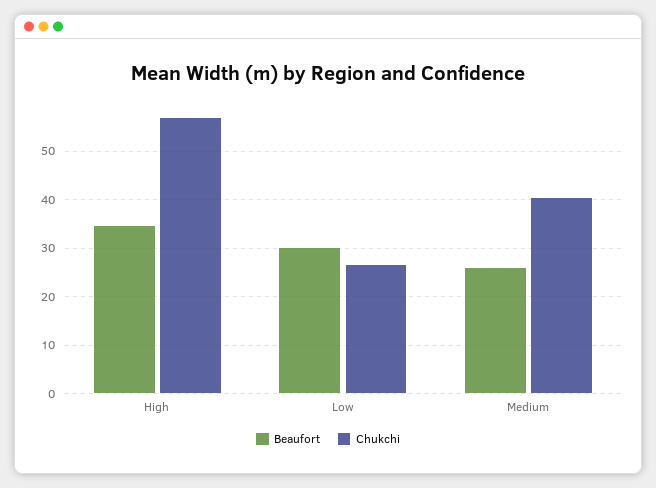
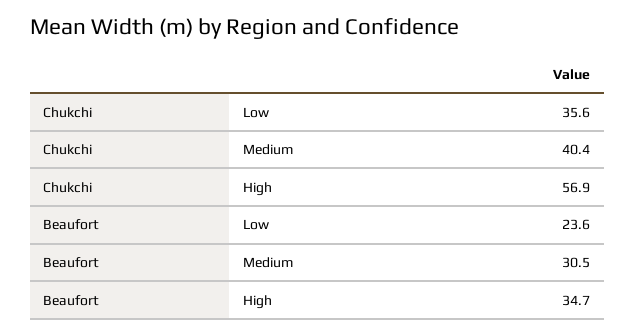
Beaufort, Low: 30 -> 23.6
Chukchi, Low: 26 -> 35.6
Beaufort, Medium: 26 -> 30.5

